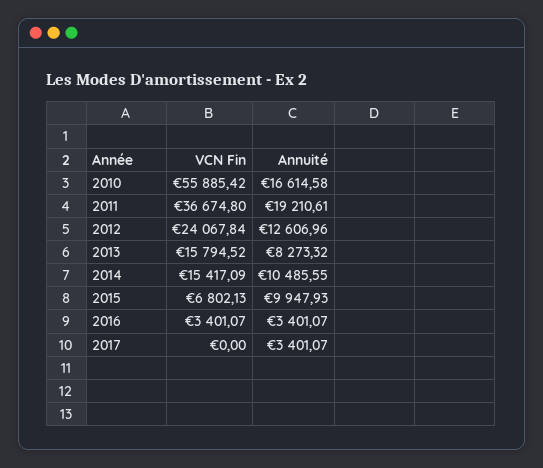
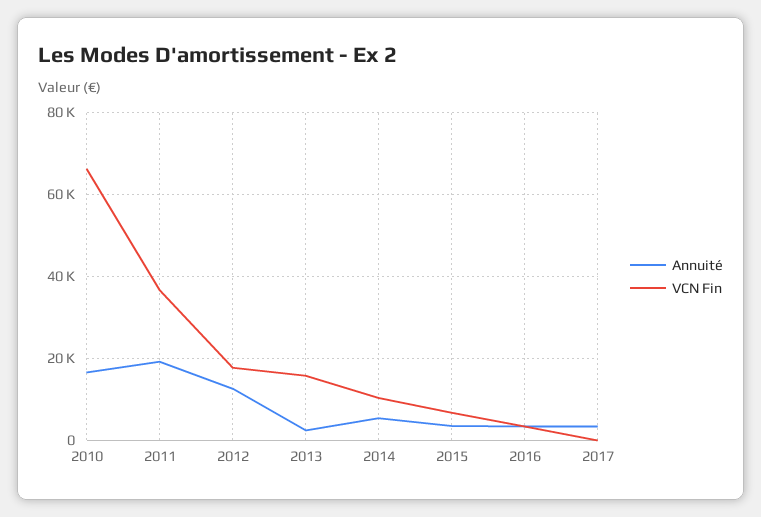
VCN Fin, 2010: 55885.42 -> 66000
VCN Fin, 2012: 24067.84 -> 18000
Annuité, 2013: 8273.32 -> 2000
VCN Fin, 2014: 15417.09 -> 10000
Annuité, 2014: 10485.55 -> 6000
Annuité, 2015: 9947.93 -> 4000

